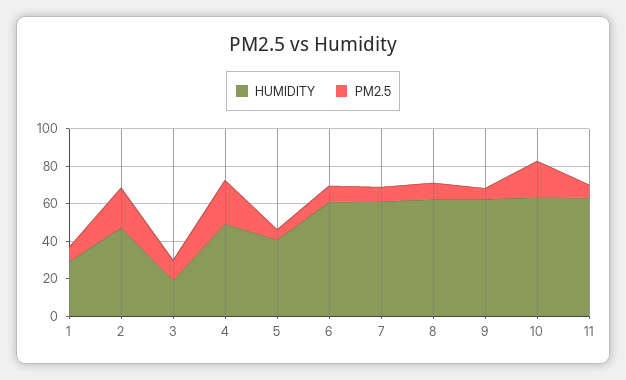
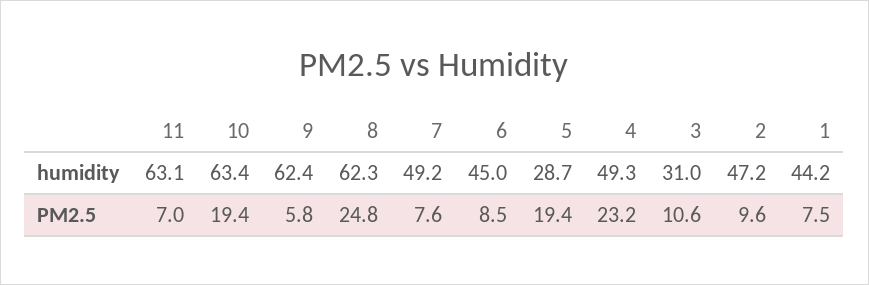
HUMIDITY, 1: 30 -> 44.2
PM2.5, 2: 20 -> 9.6
HUMIDITY, 3: 20 -> 31
HUMIDITY, 5: 40 -> 28.7
PM2.5, 5: 5 -> 19.4
HUMIDITY, 6: 60 -> 45
HUMIDITY, 7: 60 -> 49.2
PM2.5, 8: 10 -> 24.8

